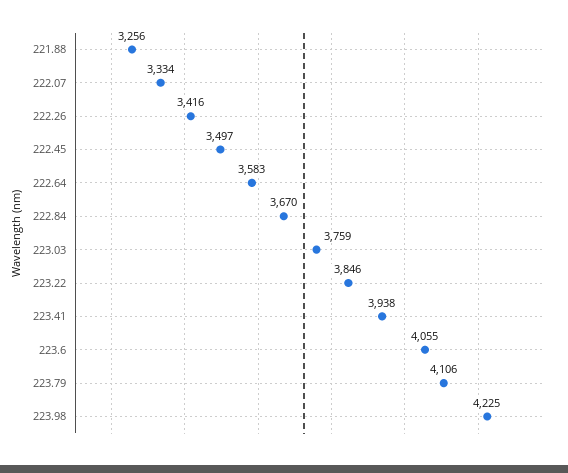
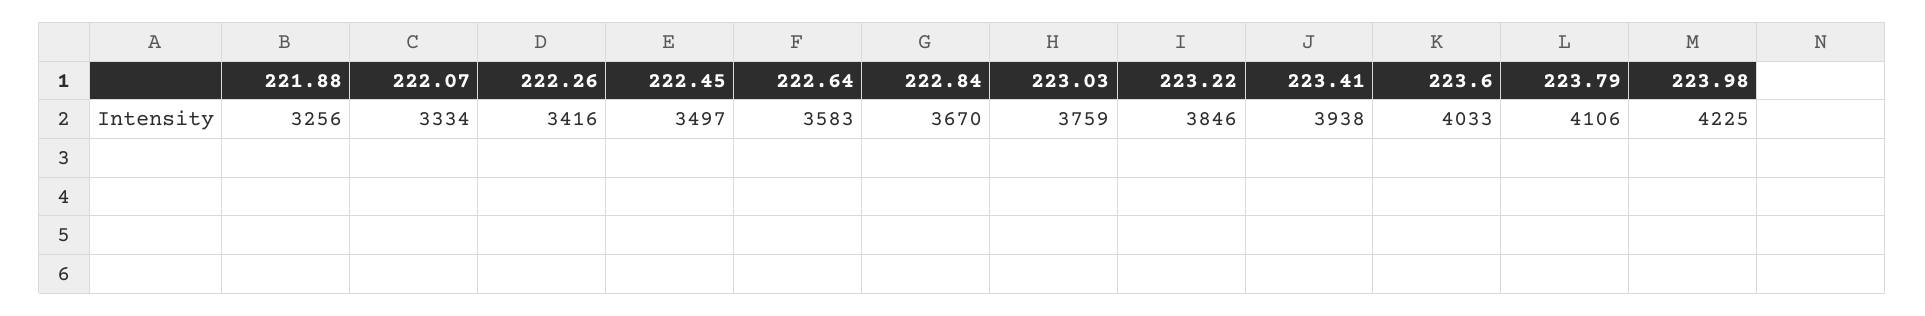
223.6: 4055 -> 4033

